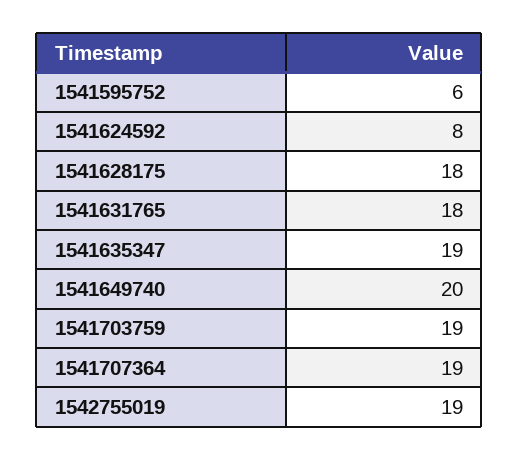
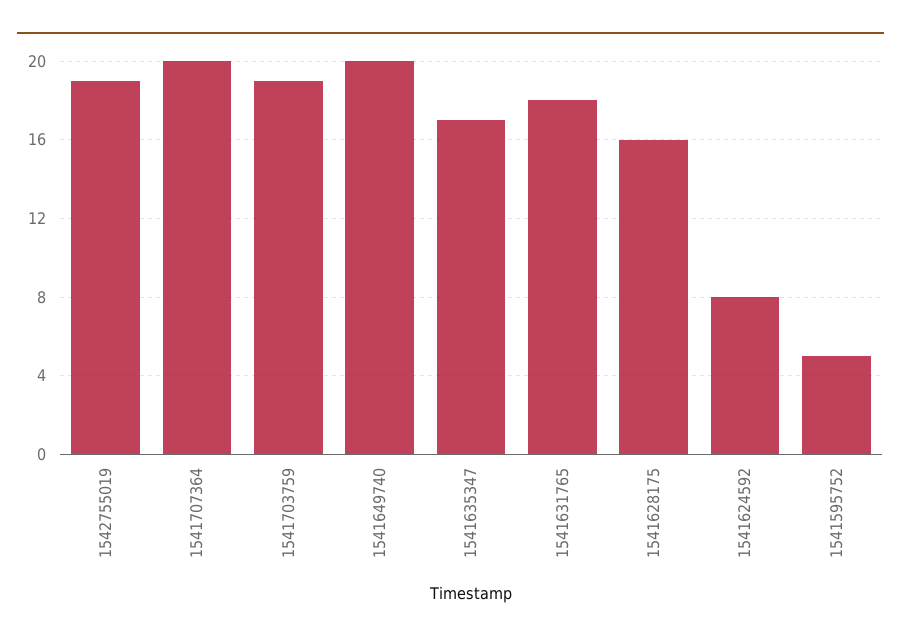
1541595752: 6 -> 5
1541628175: 18 -> 16
1541635347: 19 -> 17
1541707364: 19 -> 20

